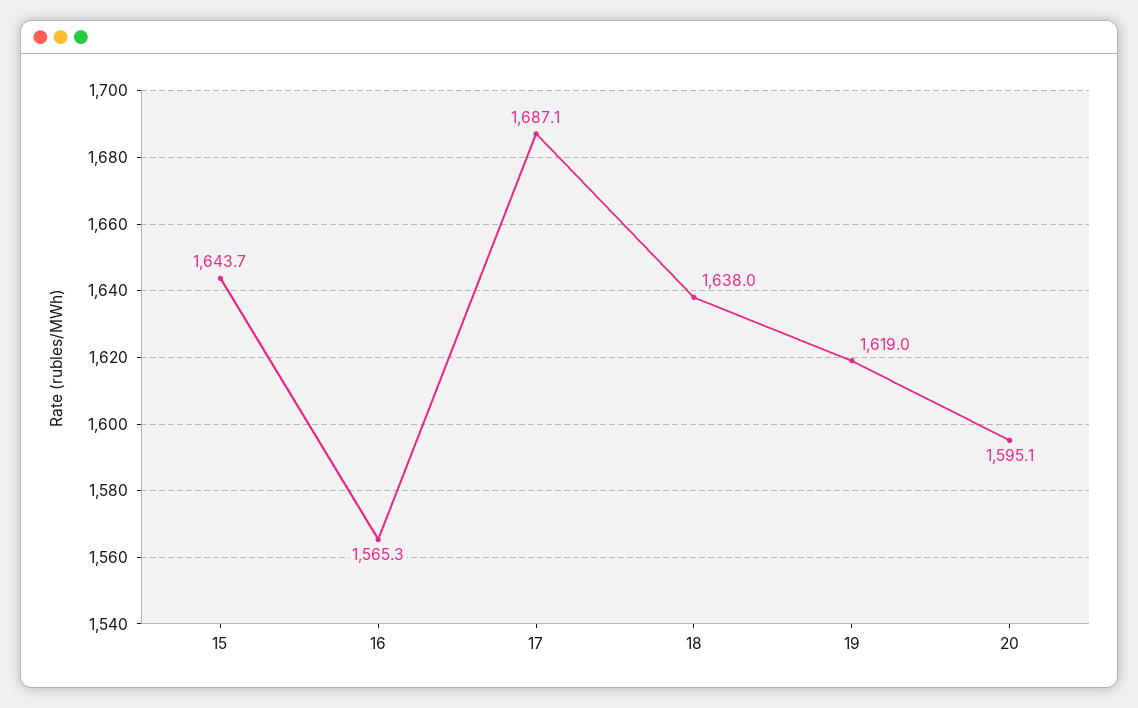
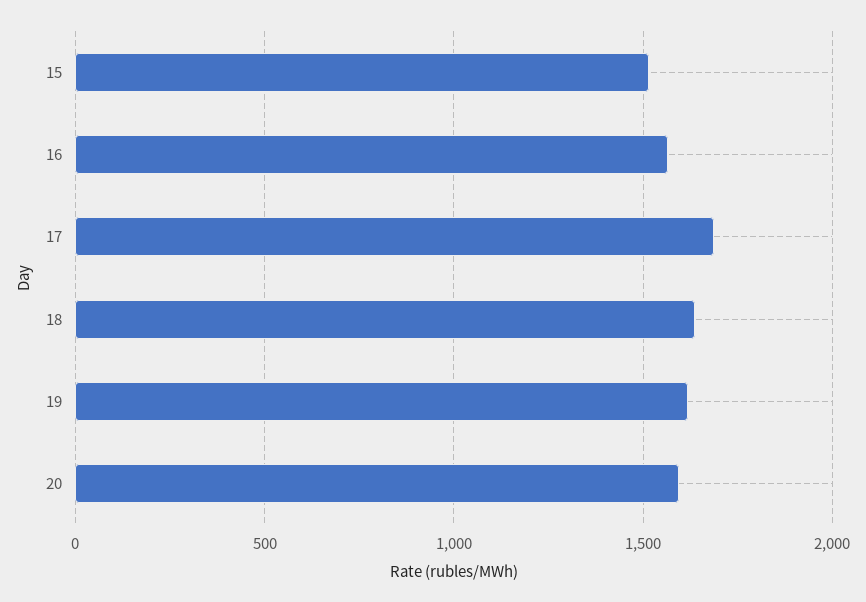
15: 1643.7 -> 1500

